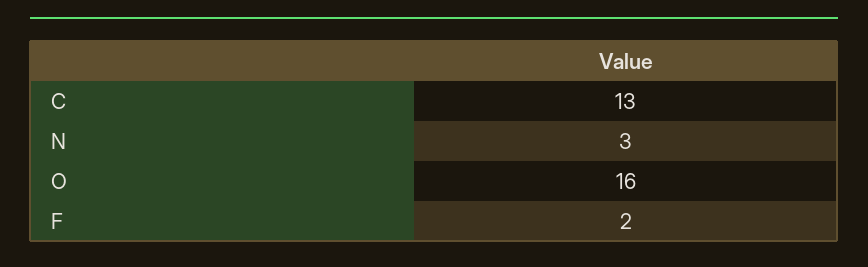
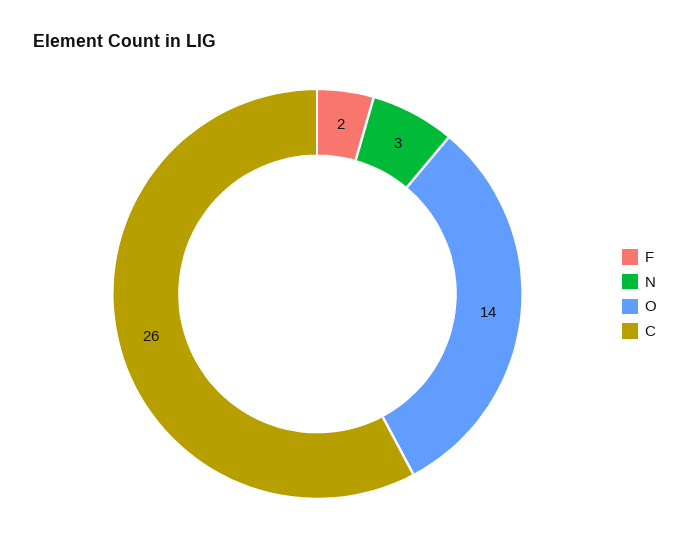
C: 13 -> 26
O: 16 -> 14

